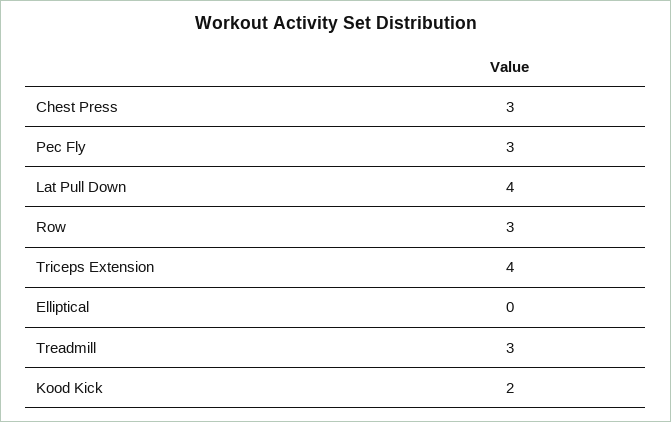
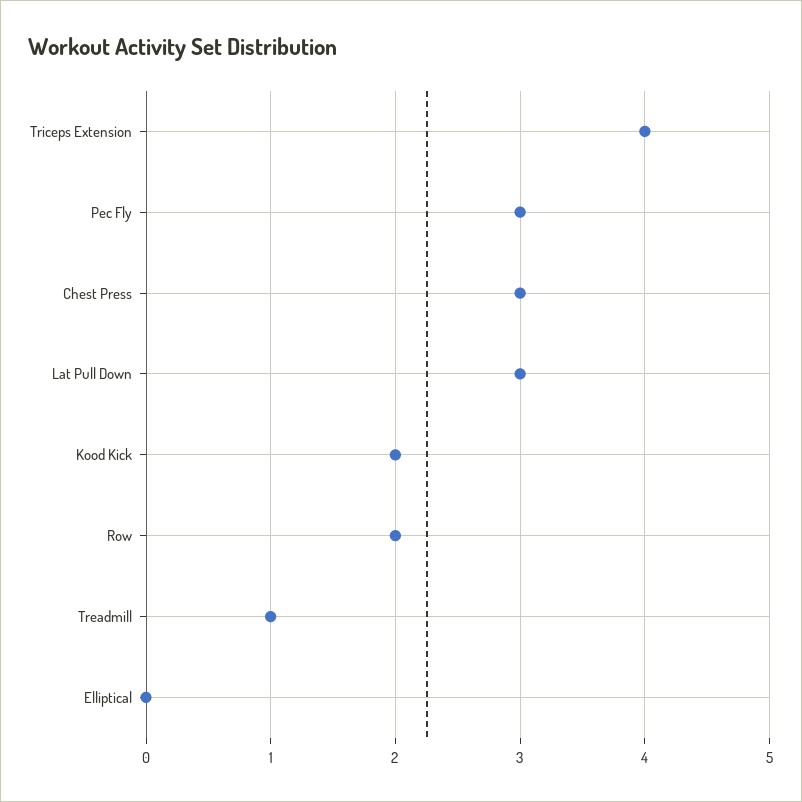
Lat Pull Down: 4 -> 3
Row: 3 -> 2
Treadmill: 3 -> 1

